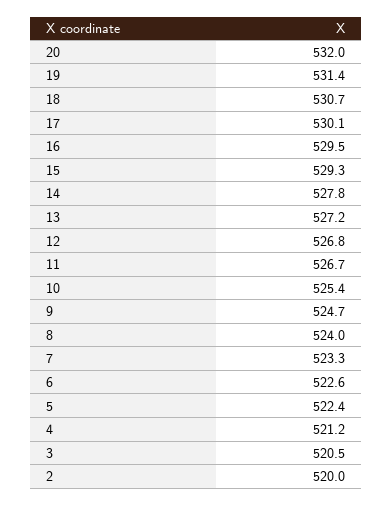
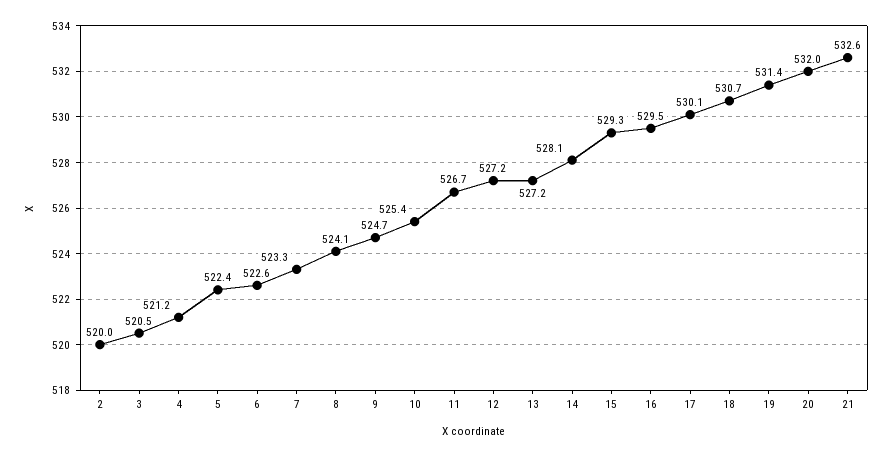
14: 527.8 -> 528.1
12: 526.8 -> 527.2
8: 524 -> 524.1
21: none -> 532.6

